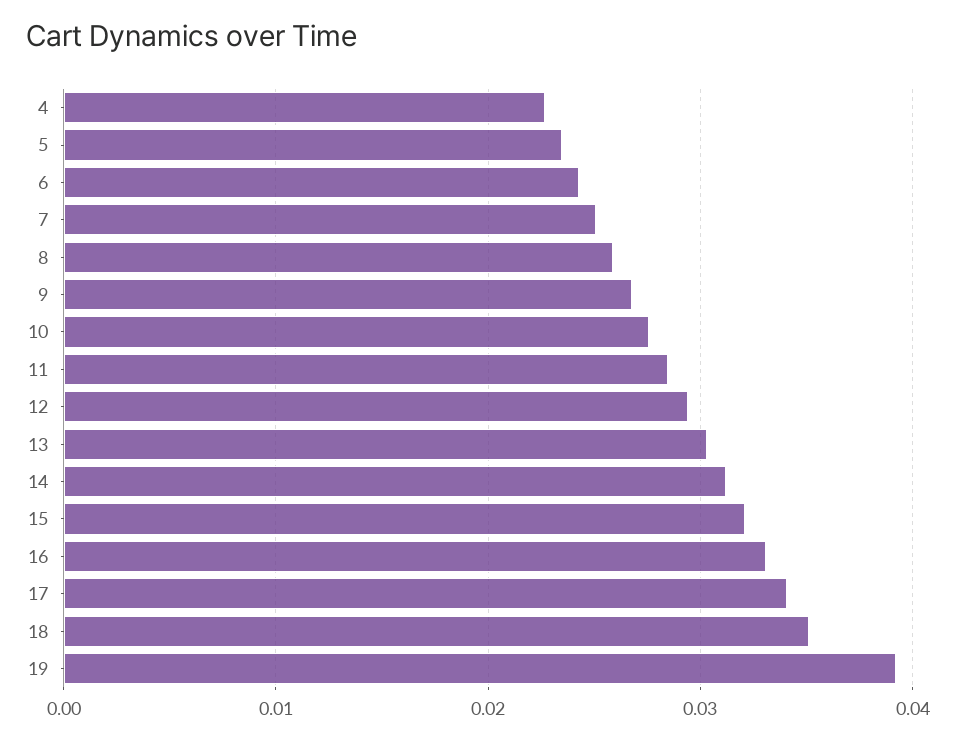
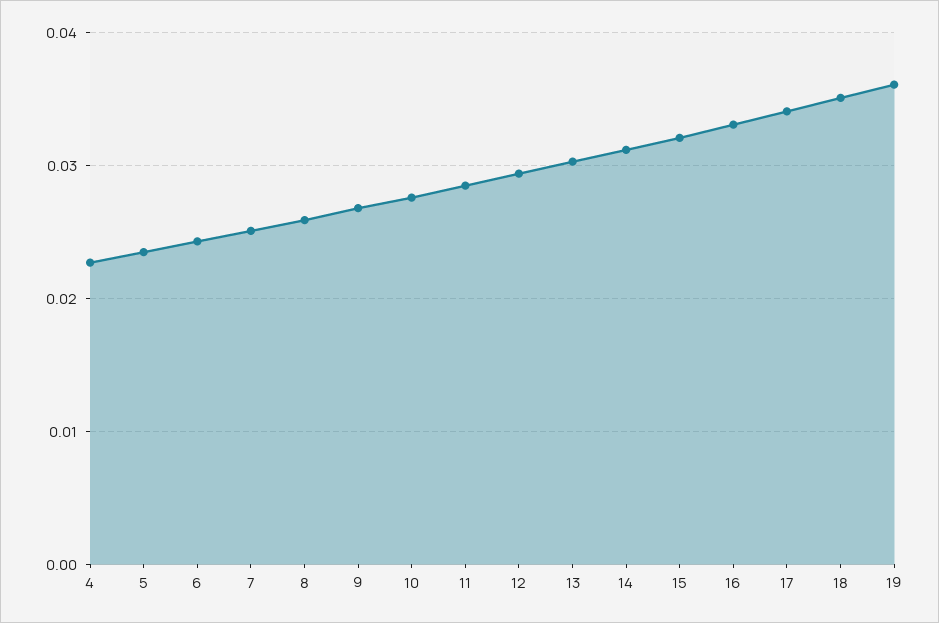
19: 0.039 -> 0.036

